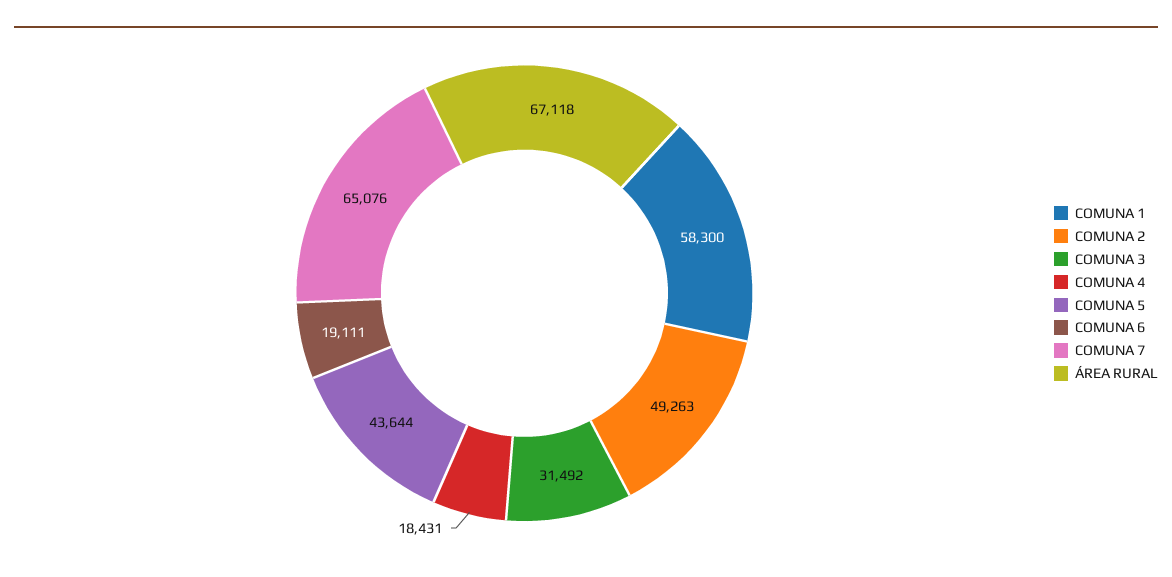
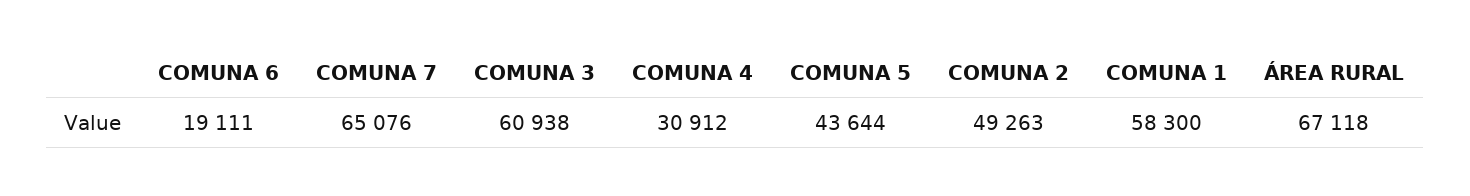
COMUNA 3: 31492 -> 60938
COMUNA 4: 18431 -> 30912

